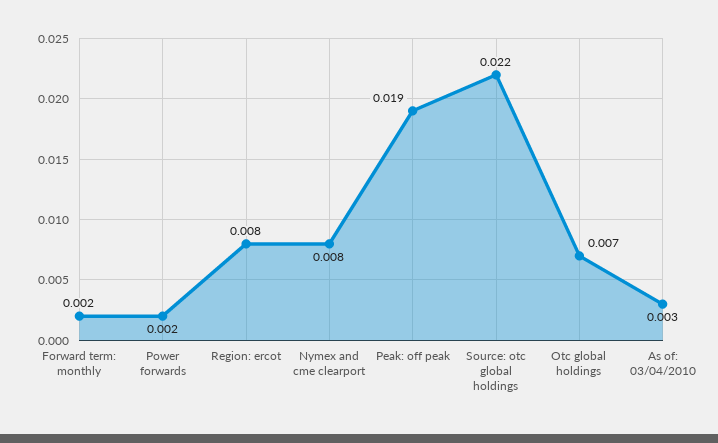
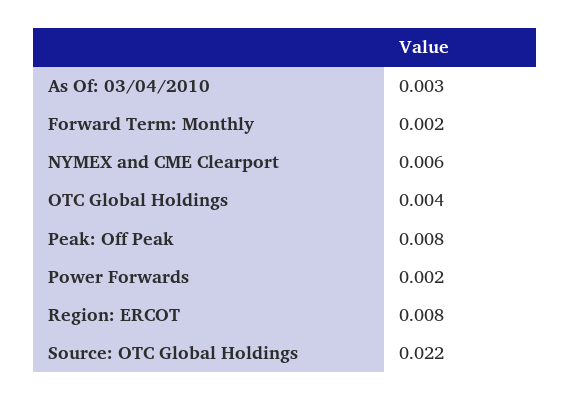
Nymex and cme clearport: 0.008 -> 0.006
Peak: off peak: 0.019 -> 0.008
Otc global holdings: 0.007 -> 0.004

